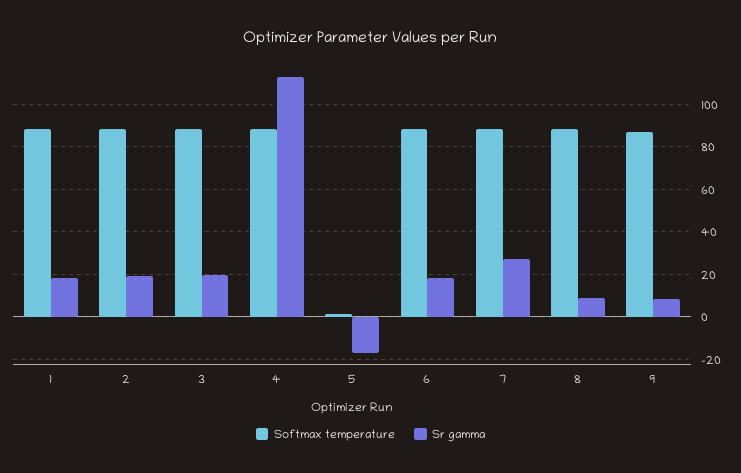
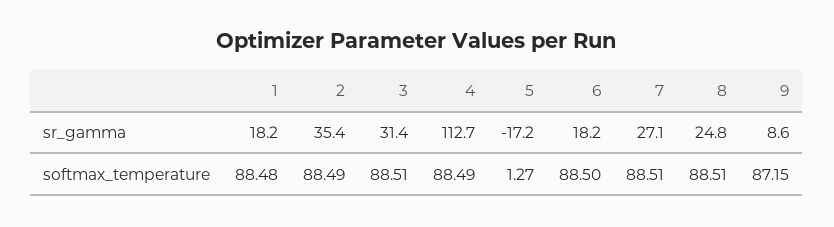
Sr gamma, 2: 20 -> 35.4
Sr gamma, 3: 20 -> 31.4
Sr gamma, 8: 10 -> 24.8

